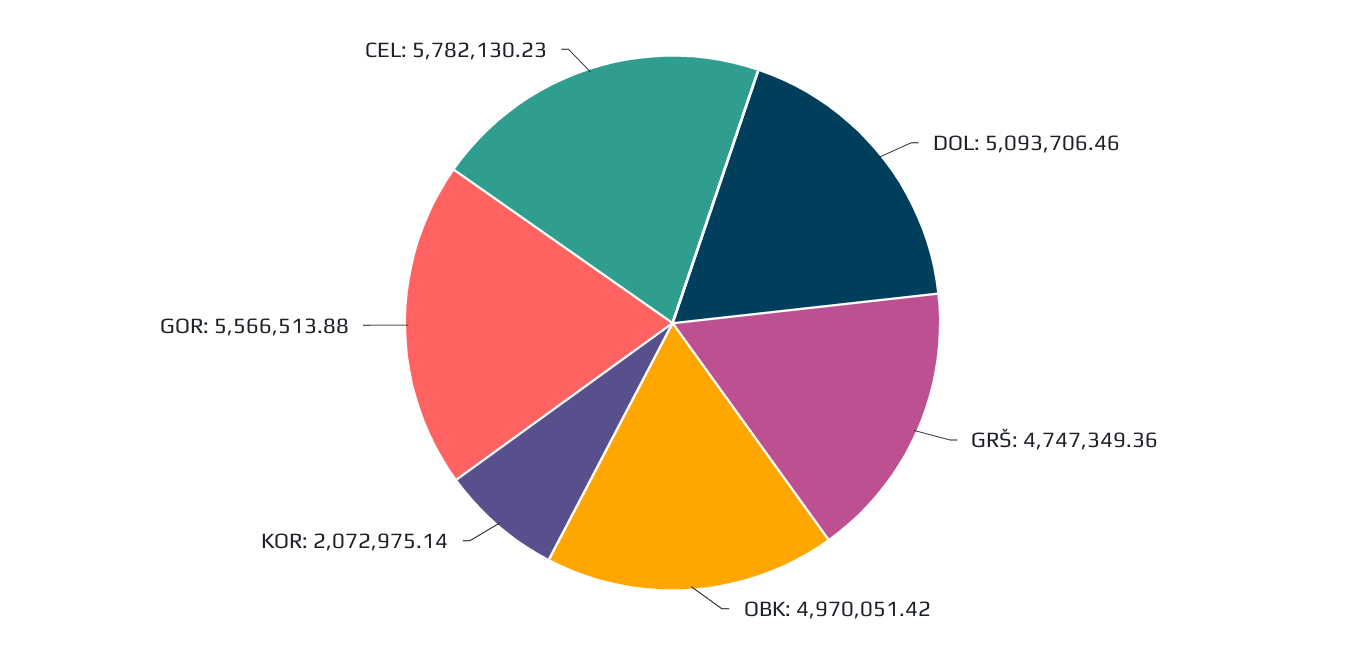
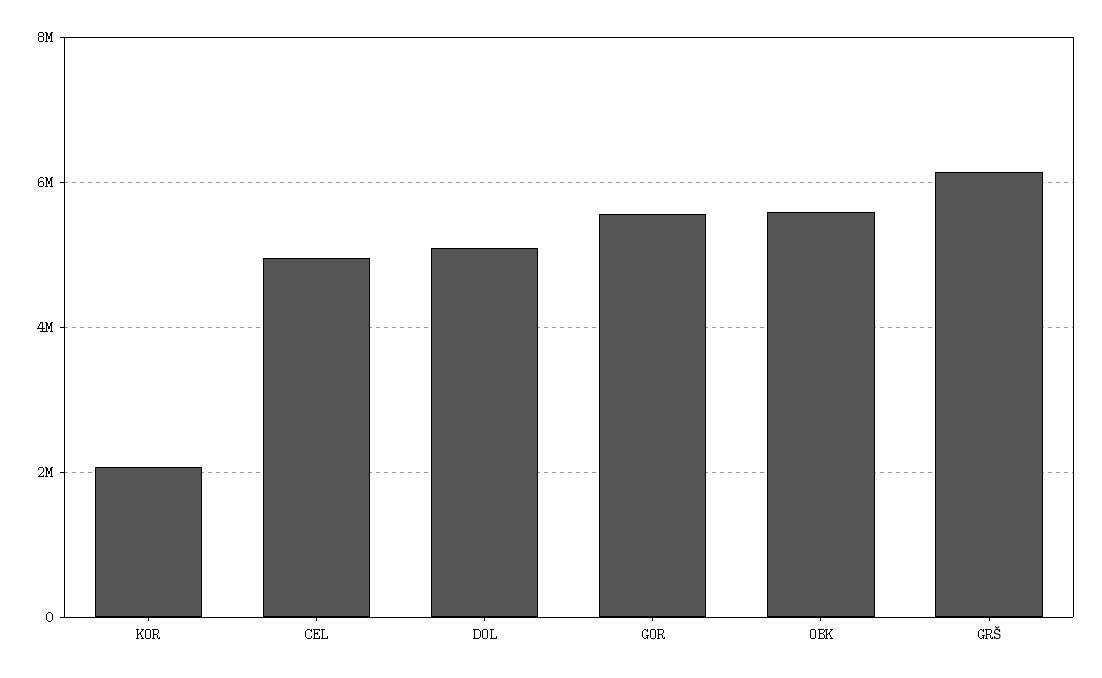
GRŠ: 4747349.36 -> 6200000
OBK: 4970051.42 -> 5600000
CEL: 5782130.23 -> 5000000

